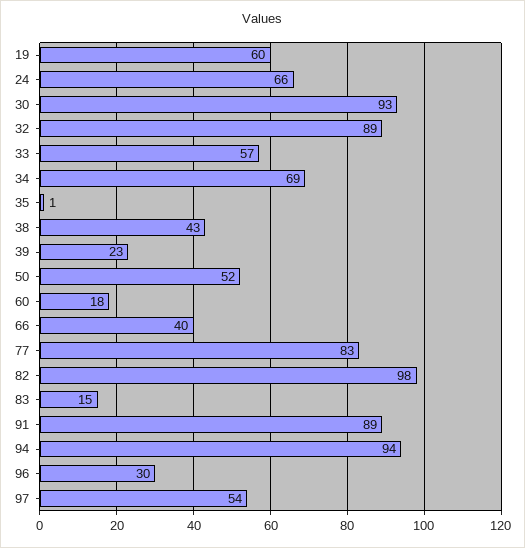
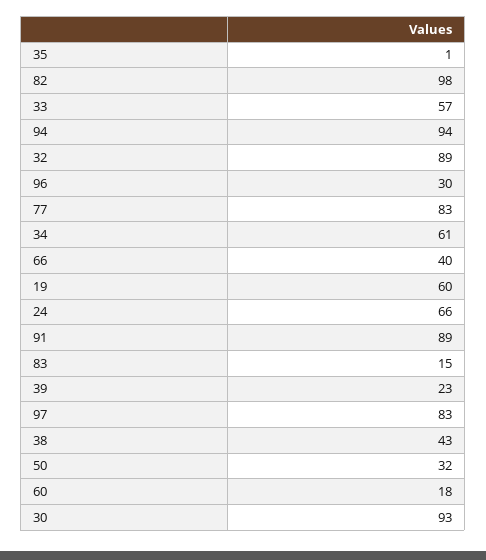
34: 69 -> 61
50: 52 -> 32
97: 54 -> 83

